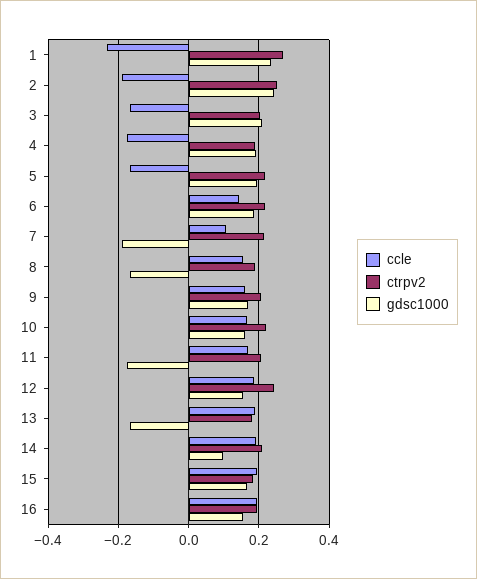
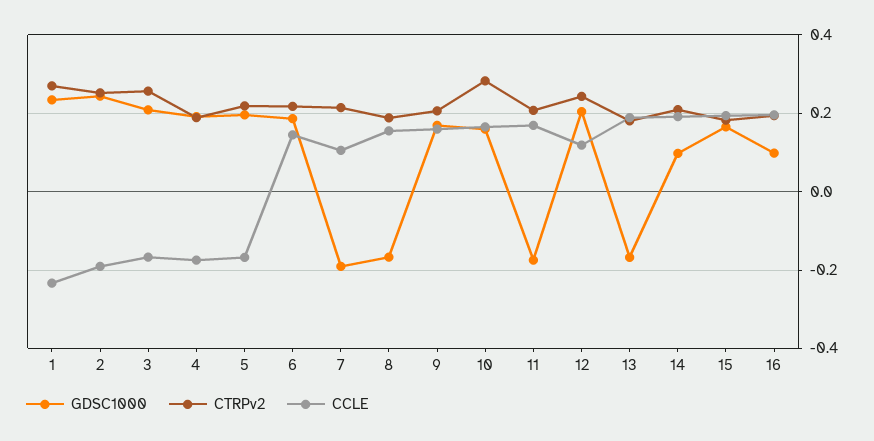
ctrpv2, 3: 0.2 -> 0.26
ctrpv2, 10: 0.22 -> 0.28
ccle, 12: 0.18 -> 0.12
gdsc1000, 12: 0.16 -> 0.2
gdsc1000, 16: 0.16 -> 0.1

